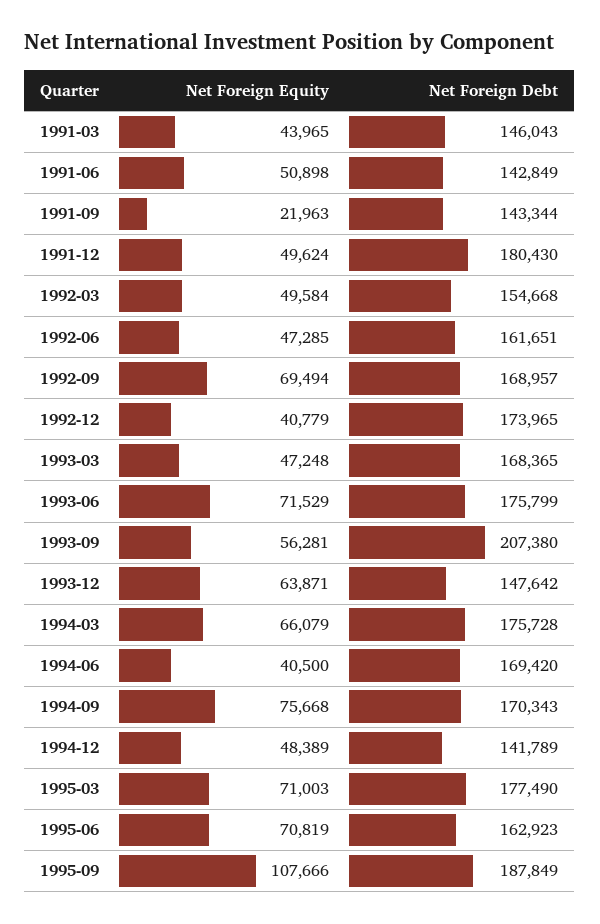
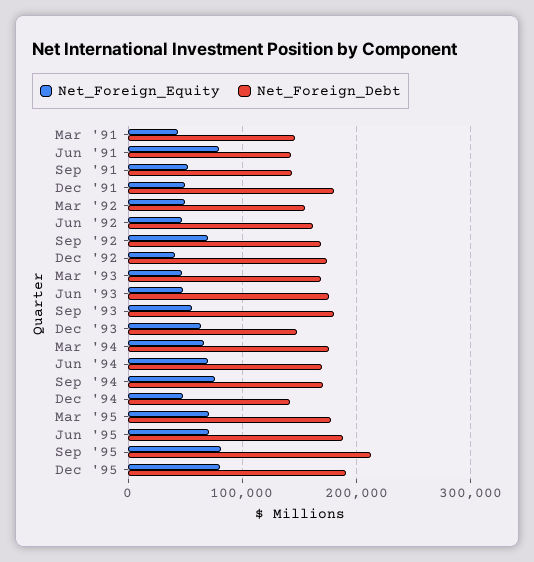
Net Foreign Equity, 1991-06: 50898 -> 80000
Net Foreign Equity, 1991-09: 21963 -> 50000
Net Foreign Equity, 1993-06: 71529 -> 50000
Net Foreign Debt, 1993-09: 207380 -> 180000
Net Foreign Equity, 1994-06: 40500 -> 70000
Net Foreign Debt, 1995-06: 162923 -> 190000
Net Foreign Equity, 1995-09: 107666 -> 80000
Net Foreign Debt, 1995-09: 187849 -> 210000
Net Foreign Equity, Dec '95: none -> 80000
Net Foreign Debt, Dec '95: none -> 190000

